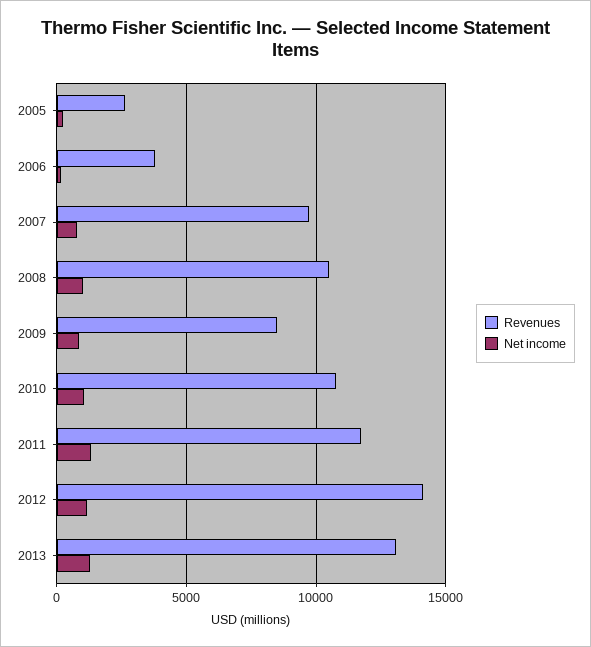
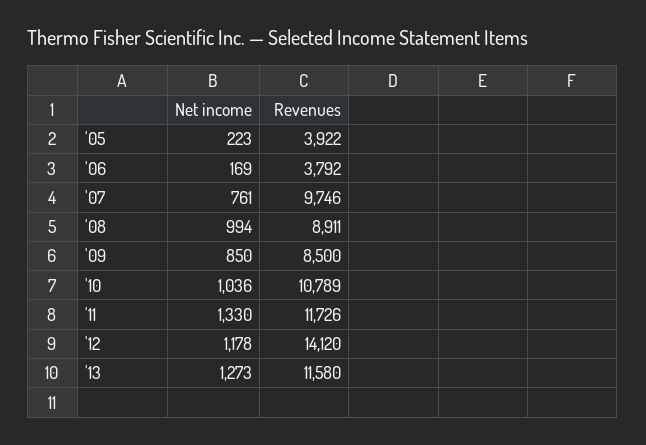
Revenues, 2005: 2500 -> 3922
Revenues, 2008: 10500 -> 8911
Revenues, 2013: 13000 -> 11580

